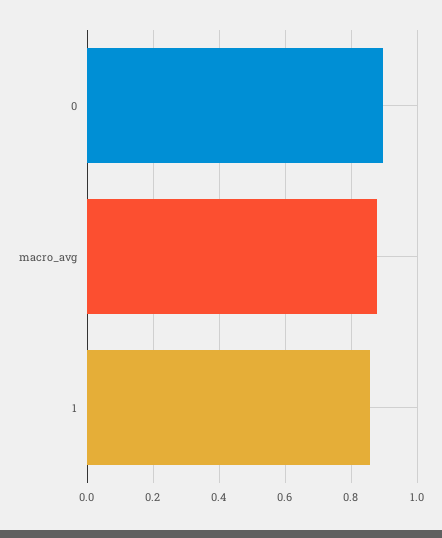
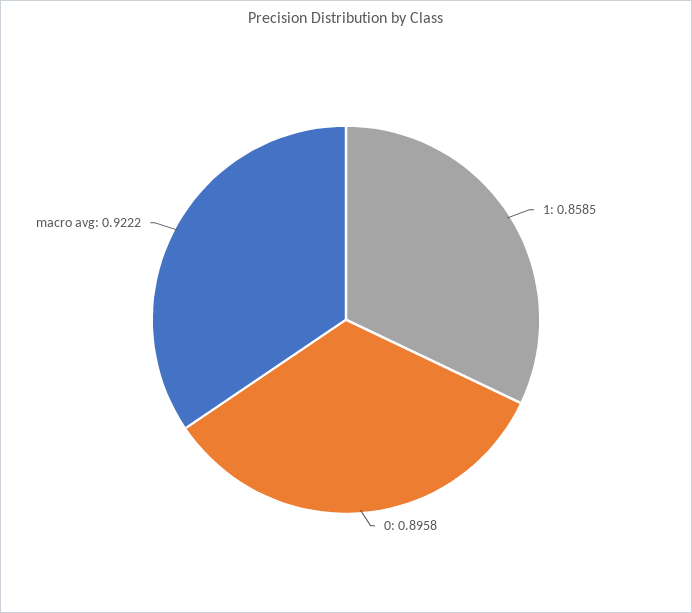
macro_avg: 0.88 -> 0.9222

